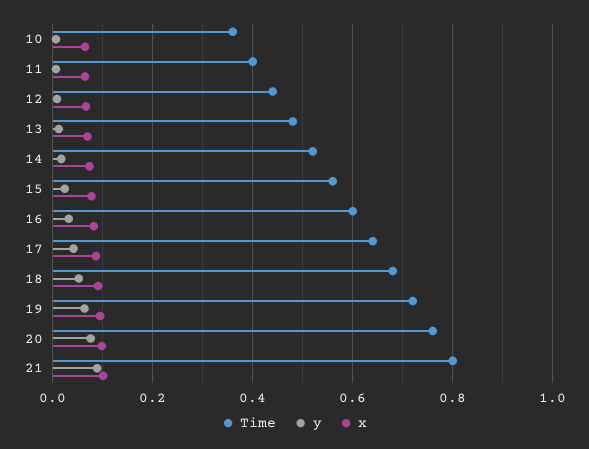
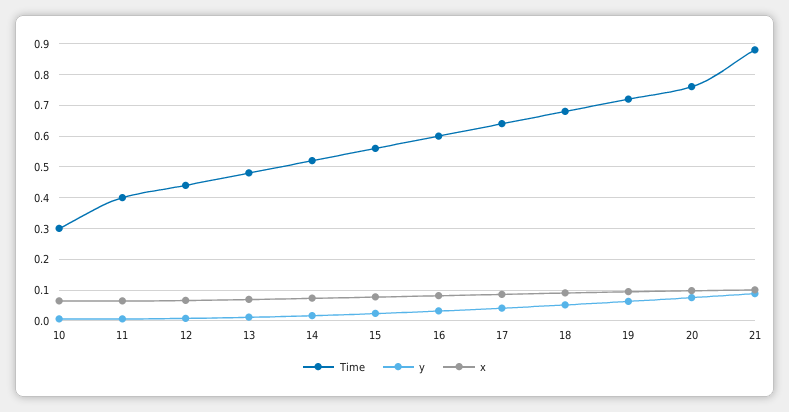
Time, 10: 0.36 -> 0.3
Time, 21: 0.8 -> 0.88

